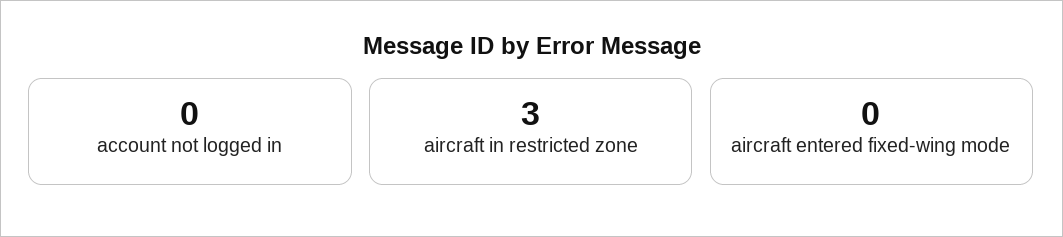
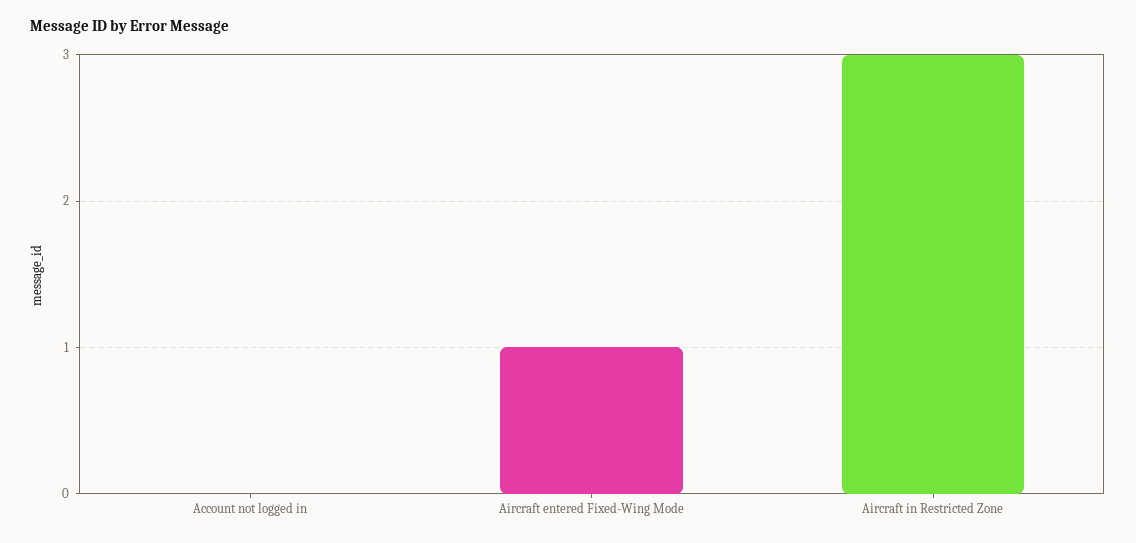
aircraft entered fixed-wing mode: 0 -> 1

